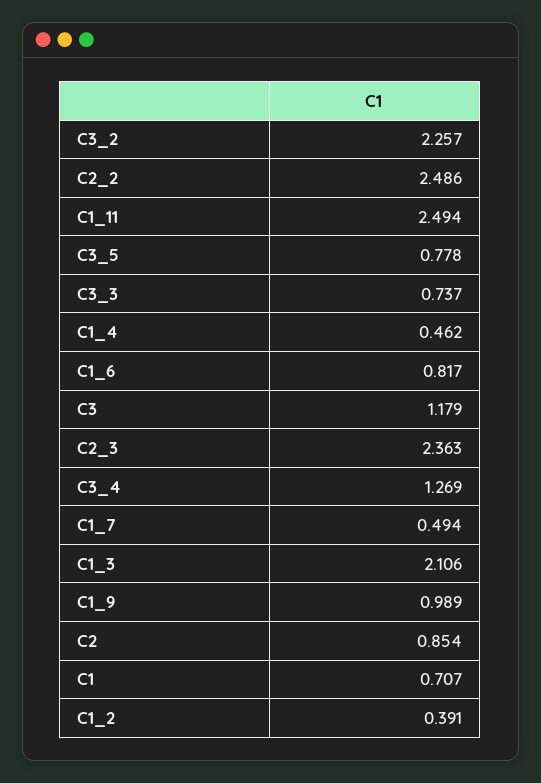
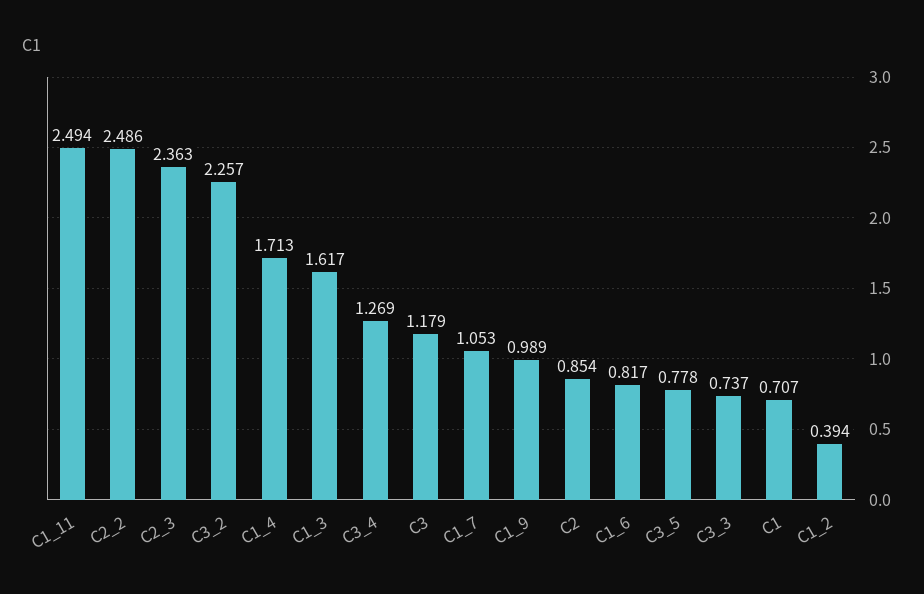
C1_4: 0.462 -> 1.713
C1_7: 0.494 -> 1.053
C1_3: 2.106 -> 1.617
C1_2: 0.391 -> 0.394

